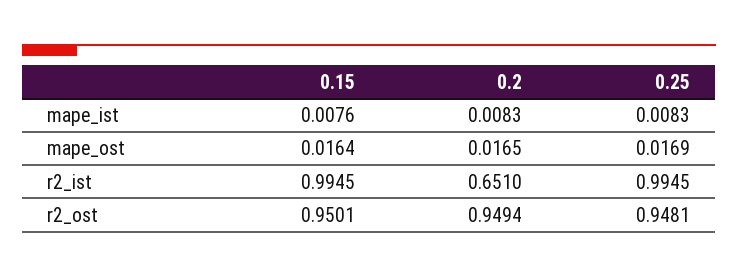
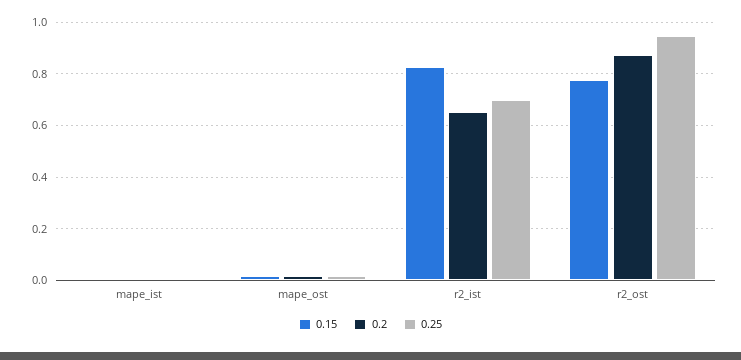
0.15, r2_ist: 0.9945 -> 0.825
0.25, r2_ist: 0.9945 -> 0.7
0.15, r2_ost: 0.9501 -> 0.775
0.2, r2_ost: 0.9494 -> 0.875

